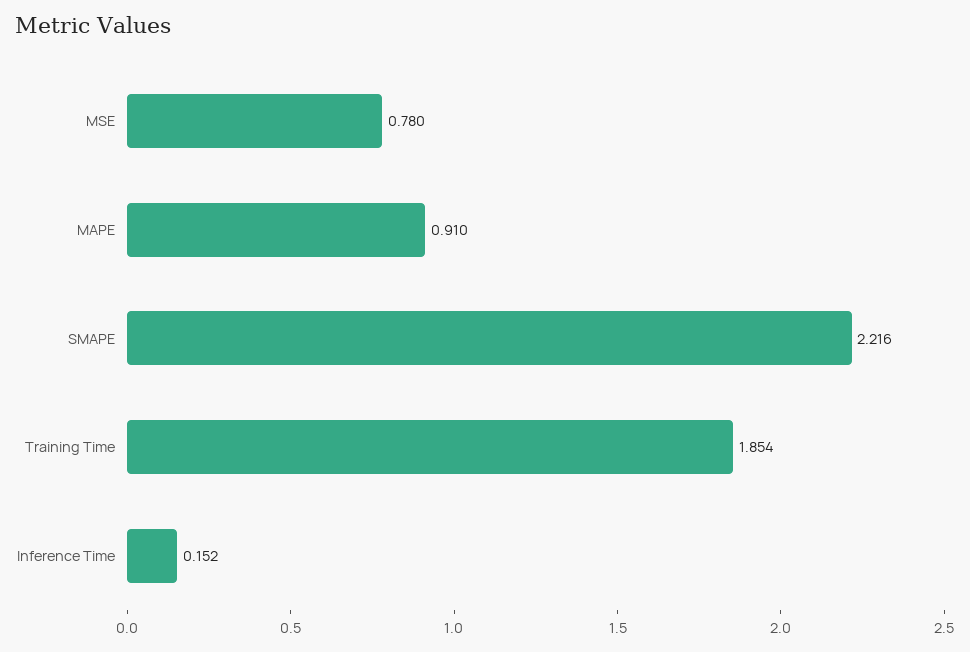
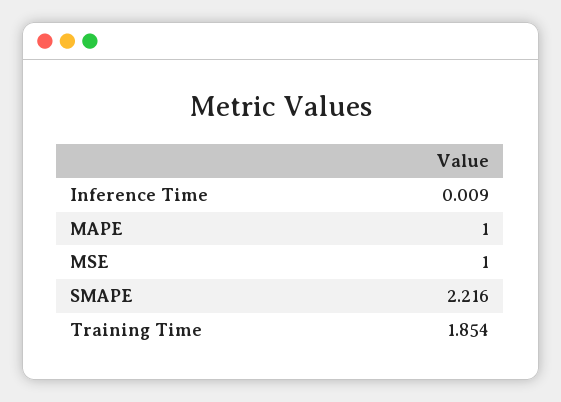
MSE: 0.78 -> 1
MAPE: 0.91 -> 1
Inference Time: 0.152 -> 0.009

